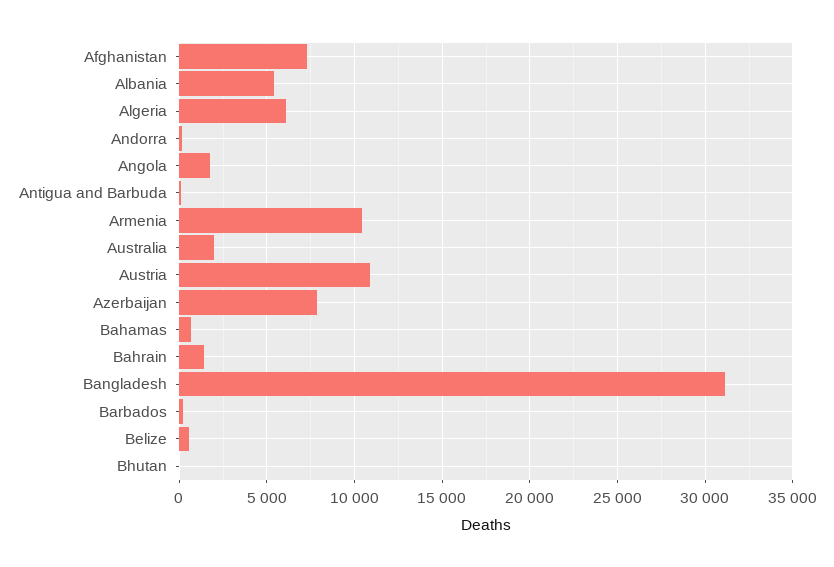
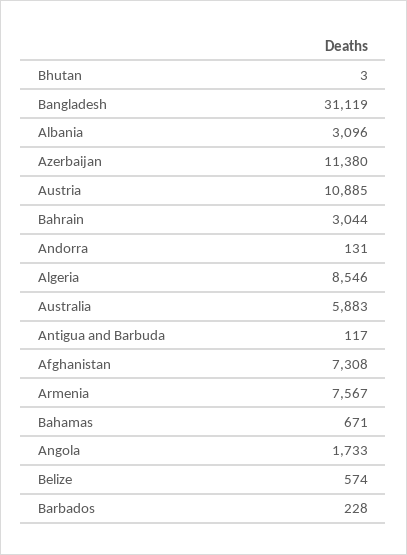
Albania: 5500 -> 3096
Algeria: 6000 -> 8546
Armenia: 10500 -> 7567
Australia: 2000 -> 5883
Azerbaijan: 8000 -> 11380
Bahrain: 1500 -> 3044

